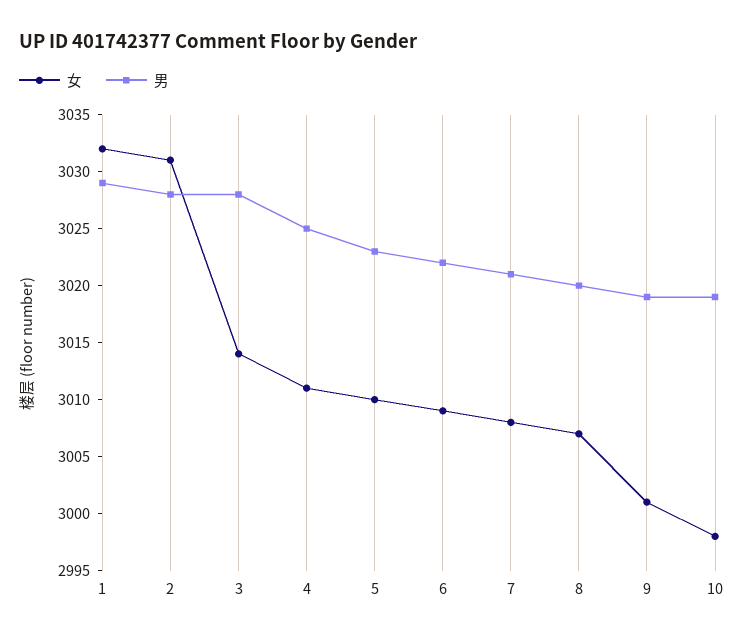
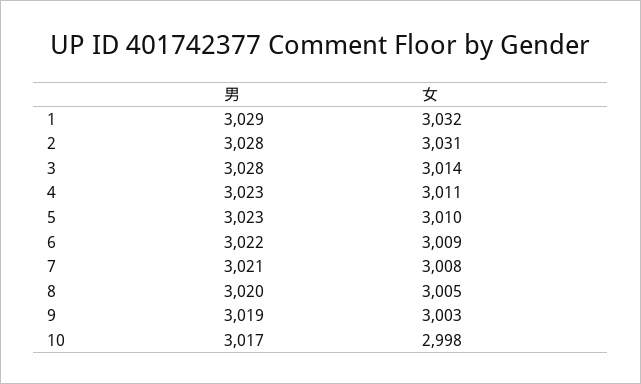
男, 4: 3025 -> 3023
女, 8: 3007 -> 3005
女, 9: 3001 -> 3003
男, 10: 3019 -> 3017

